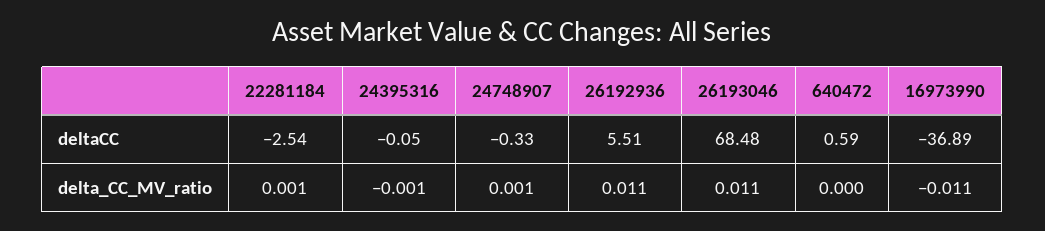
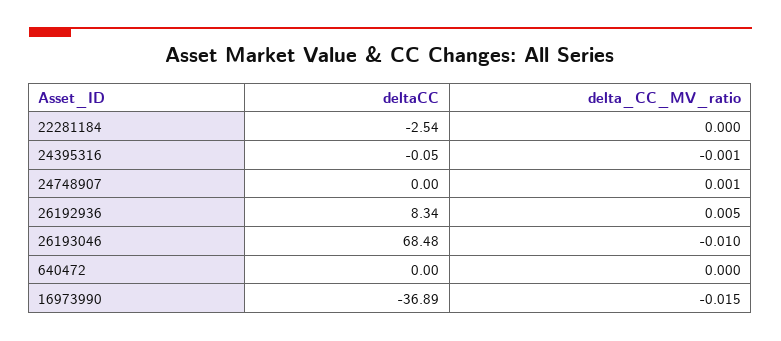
24748907, deltaCC: -0.33 -> 0
26192936, deltaCC: 5.51 -> 8.34
640472, deltaCC: 0.59 -> 0
22281184, delta_CC_MV_ratio: 0.001 -> 0
26192936, delta_CC_MV_ratio: 0.011 -> 0.005
26193046, delta_CC_MV_ratio: 0.011 -> -0.01
16973990, delta_CC_MV_ratio: -0.011 -> -0.015

